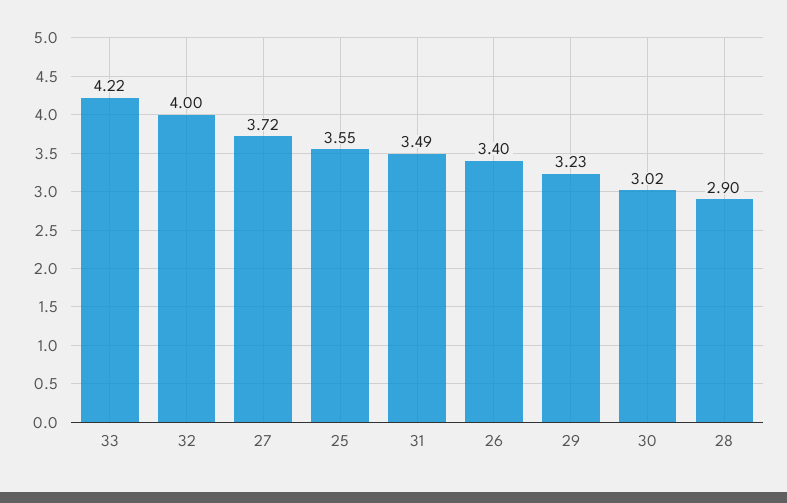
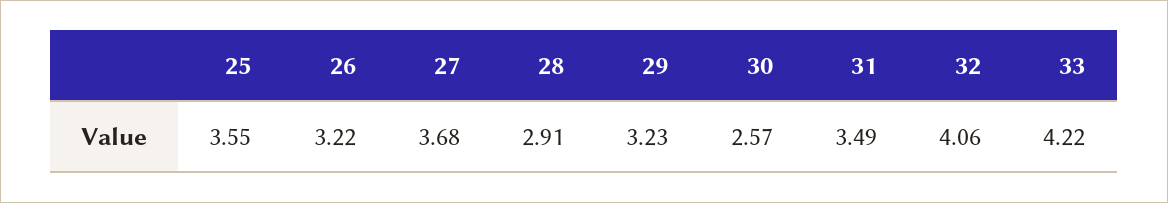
32: 4 -> 4.06
27: 3.72 -> 3.68
26: 3.4 -> 3.22
30: 3.02 -> 2.57
28: 2.9 -> 2.91

